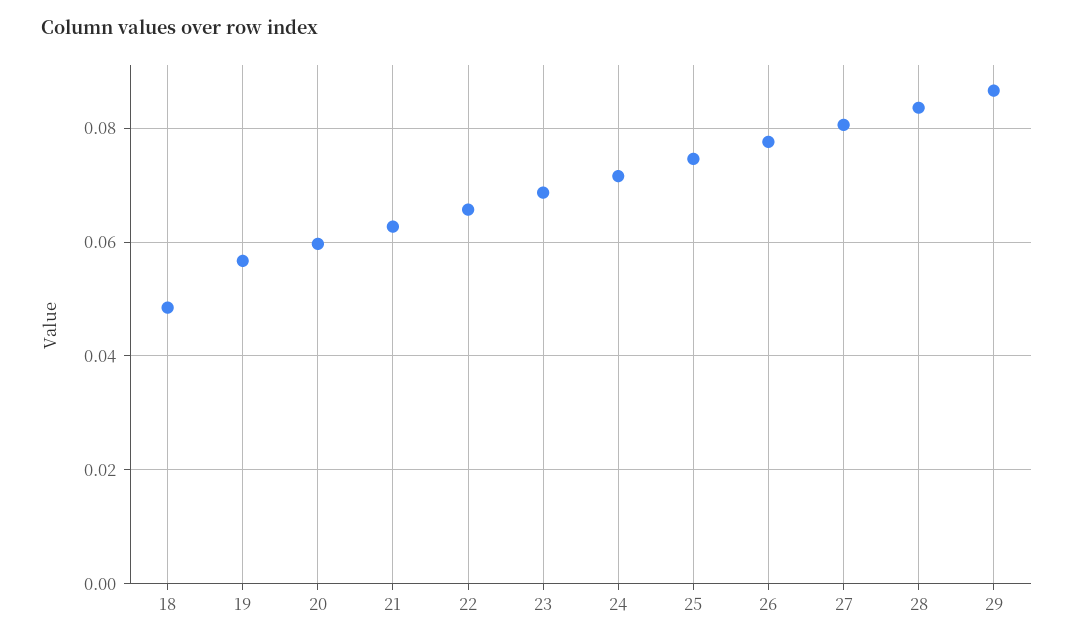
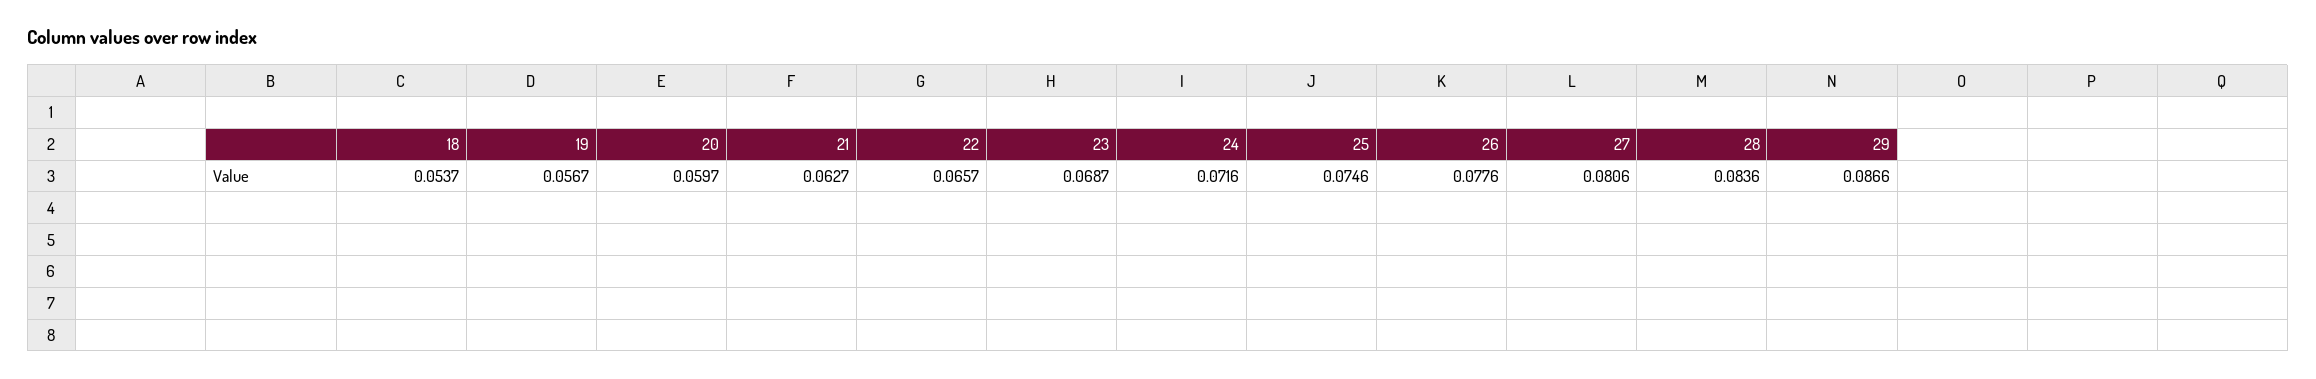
18: 0.048 -> 0.0537

